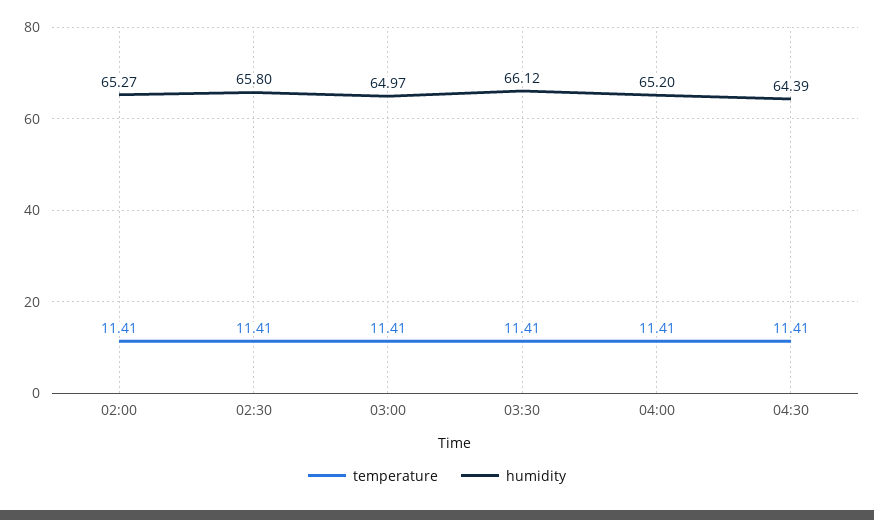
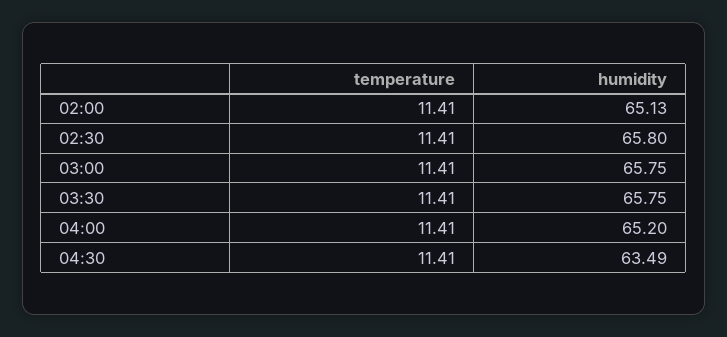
humidity, 02:00: 65.27 -> 65.13
humidity, 03:00: 64.97 -> 65.75
humidity, 03:30: 66.12 -> 65.75
humidity, 04:30: 64.39 -> 63.49

